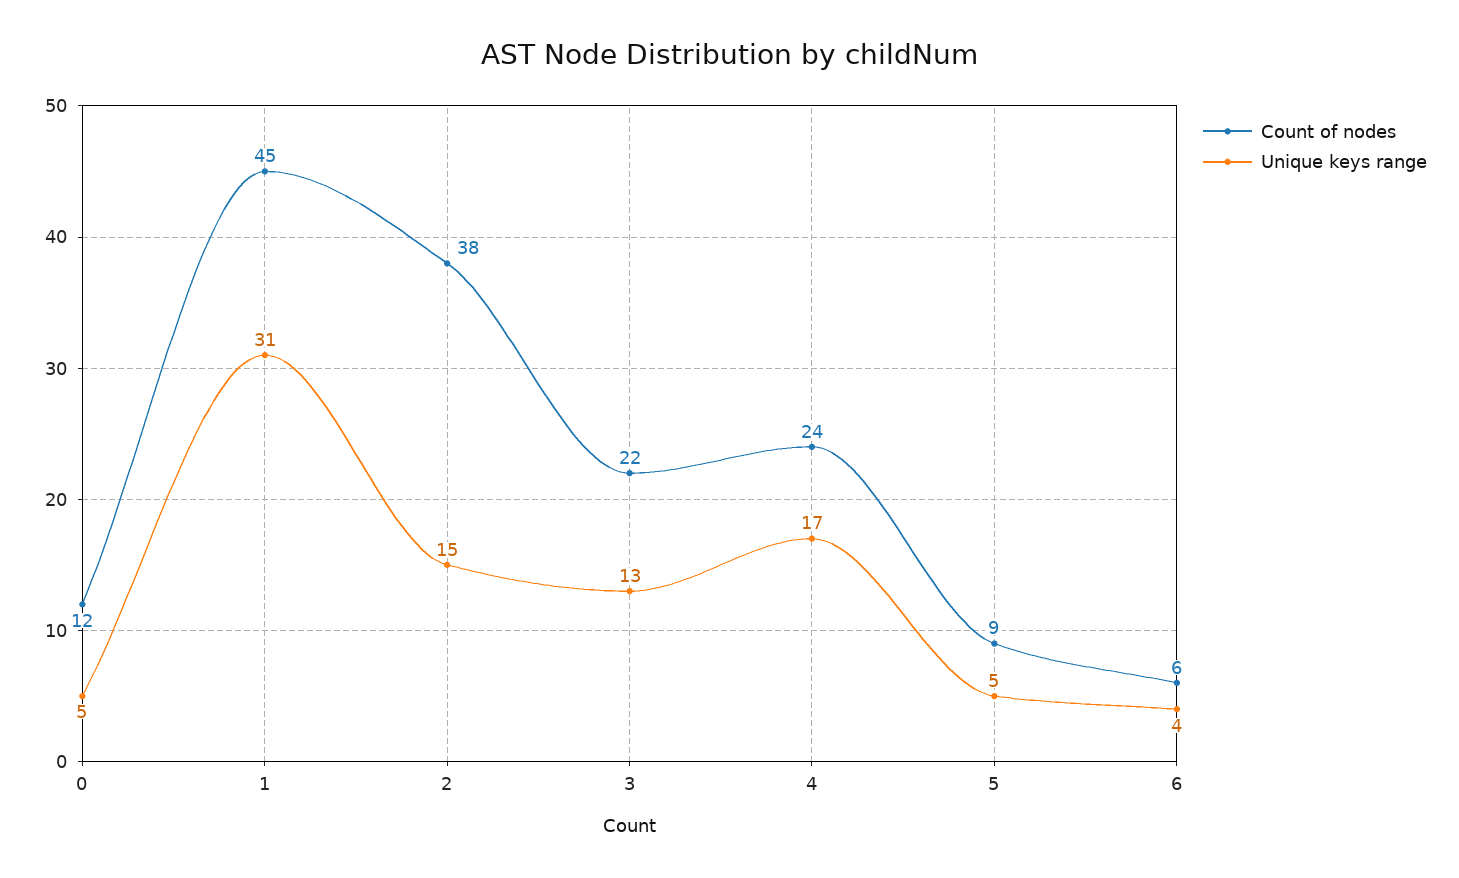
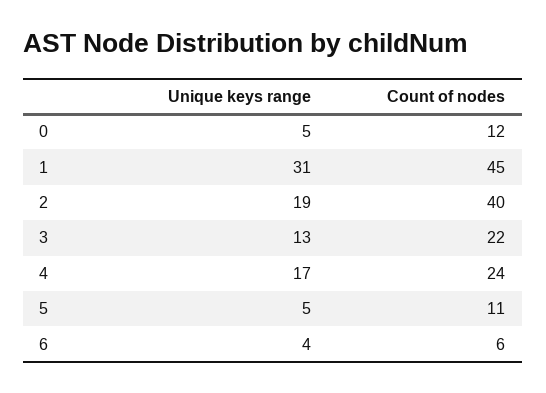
Count of nodes, 2: 38 -> 40
Unique keys range, 2: 15 -> 19
Count of nodes, 5: 9 -> 11

